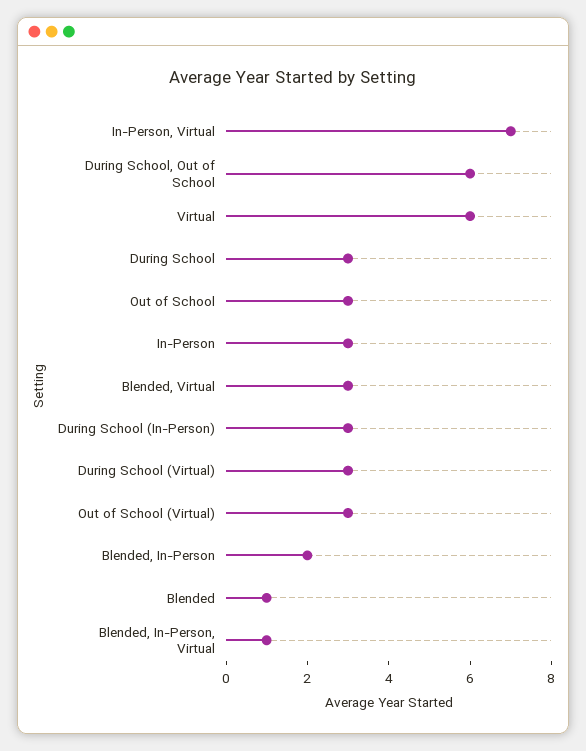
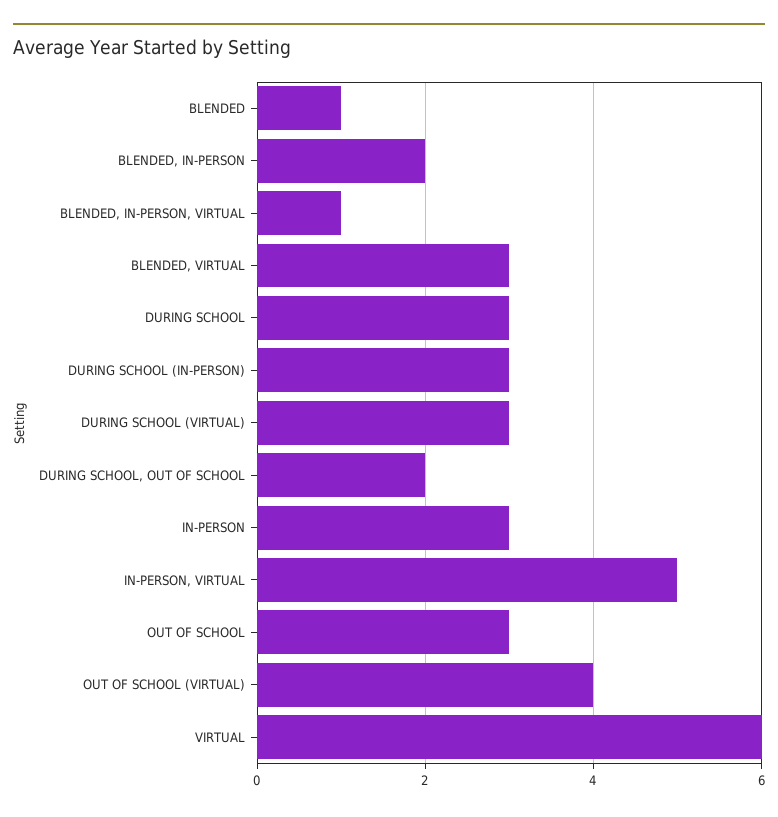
In-Person, Virtual: 7 -> 5
During School, Out of School: 6 -> 2
Out of School (Virtual): 3 -> 4

